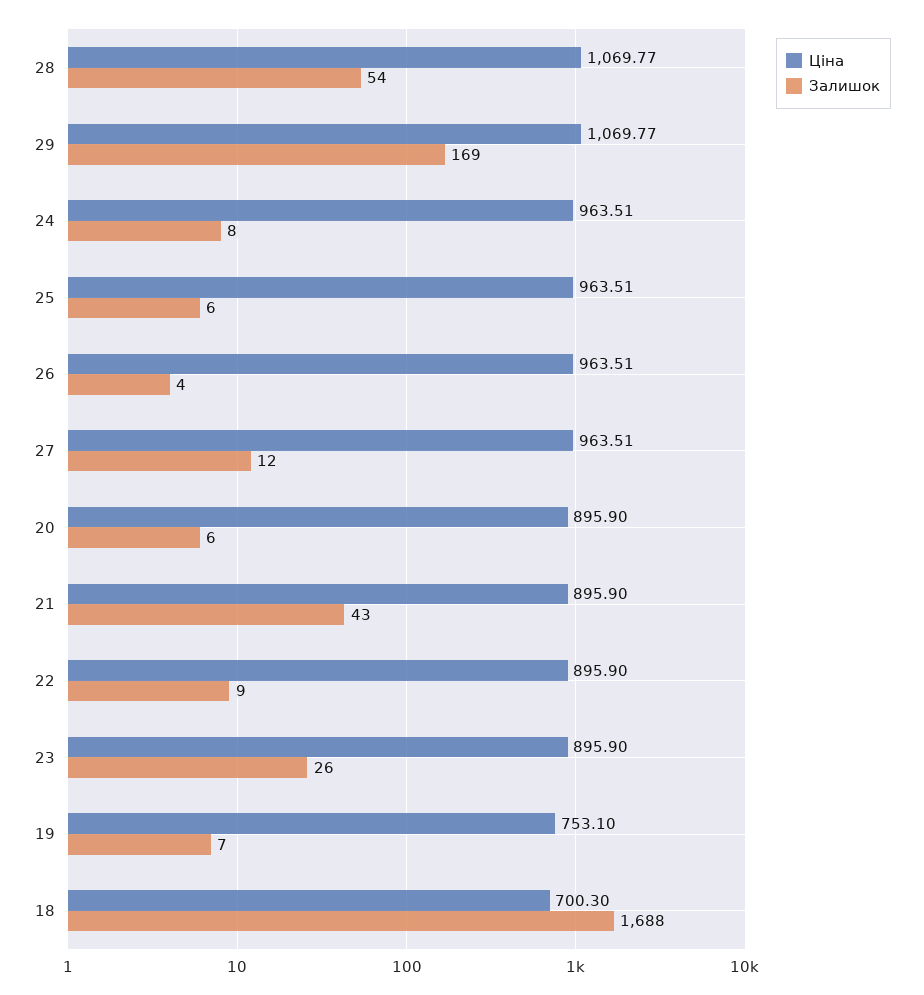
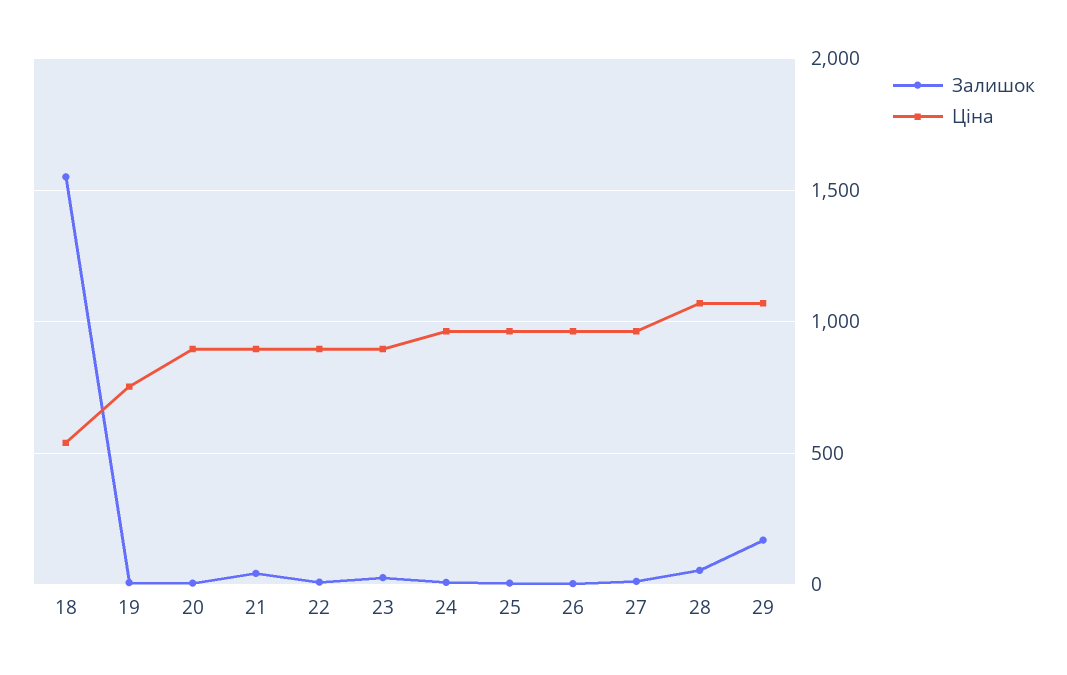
Ціна, 18: 700.3 -> 550
Залишок, 18: 1688 -> 1550

